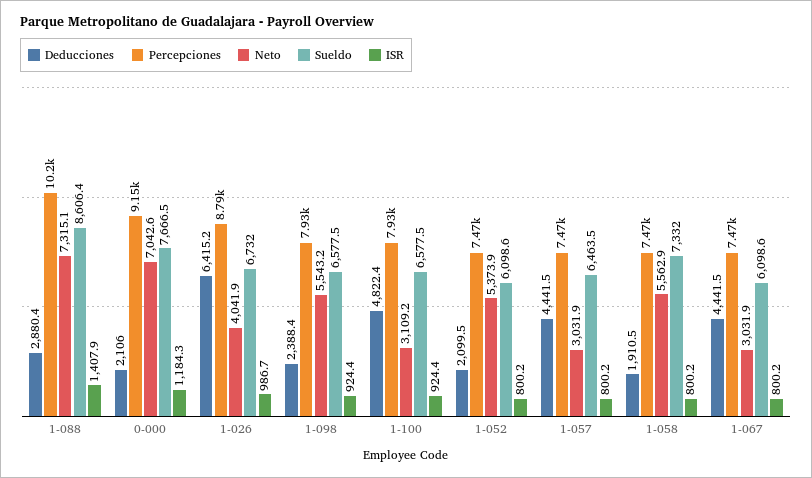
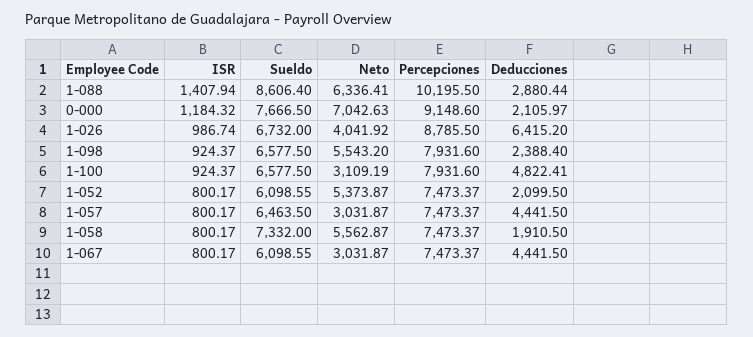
Neto, 1-088: 7315.1 -> 6336.41

